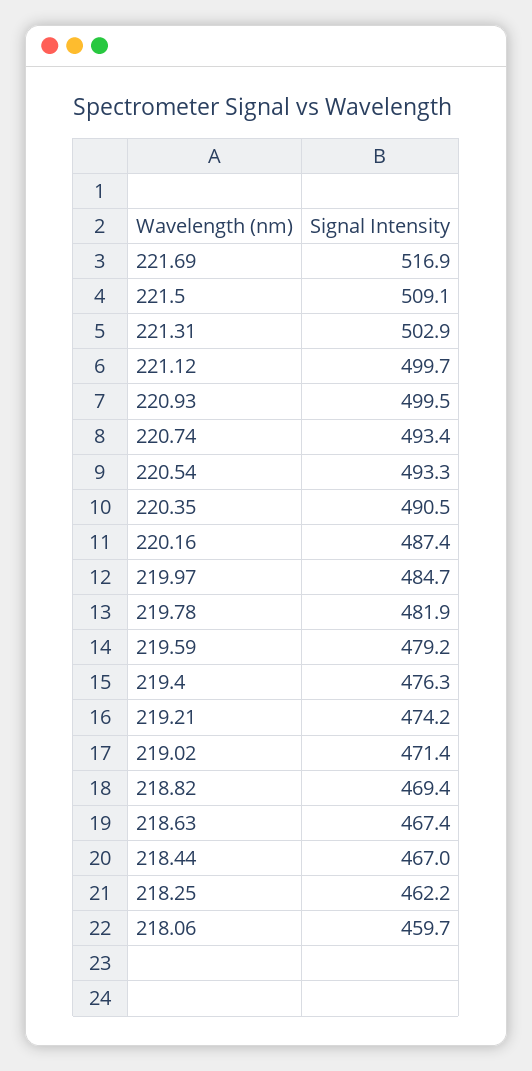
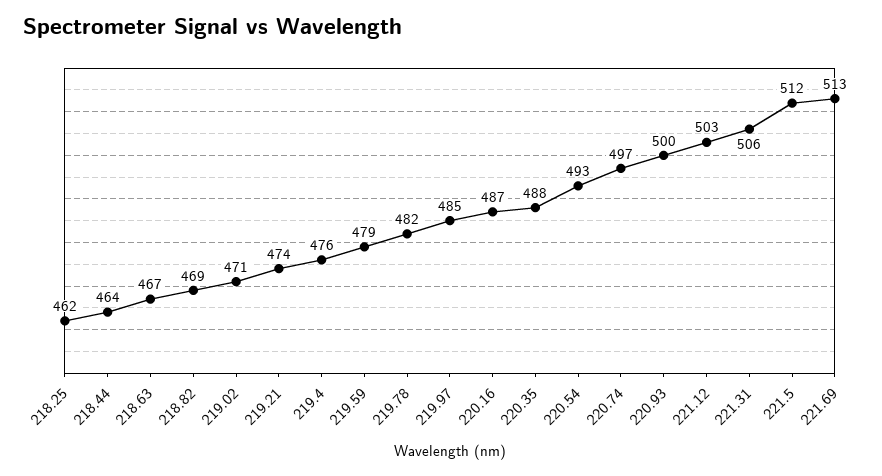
221.69: 516.9 -> 513
221.5: 509.1 -> 512
221.31: 502.9 -> 506
221.12: 499.7 -> 503
220.74: 493.4 -> 497
220.35: 490.5 -> 488
218.44: 467 -> 464
218.06: 459.7 -> none

